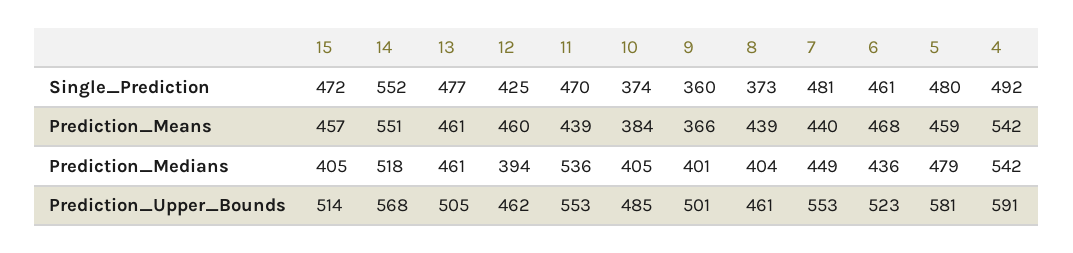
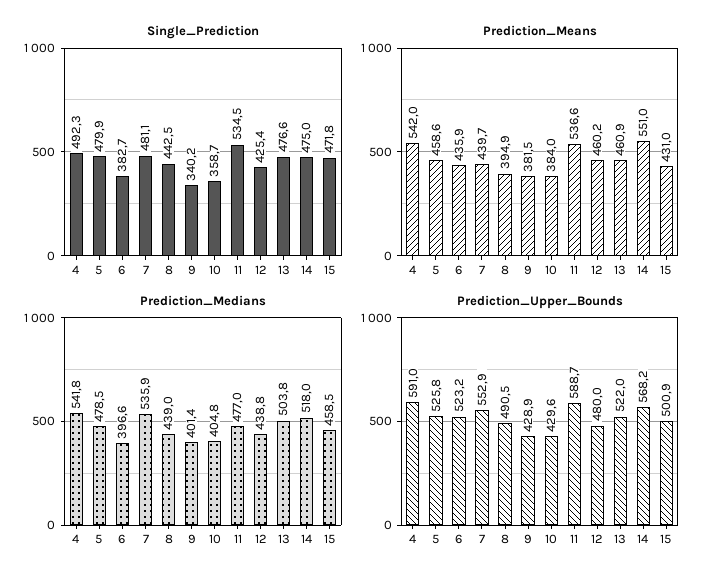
Single_Prediction, 14: 552 -> 475
Single_Prediction, 11: 470 -> 534.5
Single_Prediction, 10: 374 -> 358.7
Single_Prediction, 9: 360 -> 340.2
Single_Prediction, 8: 373 -> 442.5
Single_Prediction, 6: 461 -> 382.7
Prediction_Means, 15: 457 -> 431
Prediction_Means, 11: 439 -> 536.6
Prediction_Means, 9: 366 -> 381.5
Prediction_Means, 8: 439 -> 394.9
Prediction_Means, 6: 468 -> 435.9
Prediction_Medians, 15: 405 -> 458.5
Prediction_Medians, 13: 461 -> 503.8
Prediction_Medians, 12: 394 -> 438.8
Prediction_Medians, 11: 536 -> 477
Prediction_Medians, 8: 404 -> 439
Prediction_Medians, 7: 449 -> 535.9
Prediction_Medians, 6: 436 -> 396.6
Prediction_Upper_Bounds, 15: 514 -> 500.9
Prediction_Upper_Bounds, 13: 505 -> 522
Prediction_Upper_Bounds, 12: 462 -> 480
Prediction_Upper_Bounds, 11: 553 -> 588.7
Prediction_Upper_Bounds, 10: 485 -> 429.6
Prediction_Upper_Bounds, 9: 501 -> 428.9
Prediction_Upper_Bounds, 8: 461 -> 490.5
Prediction_Upper_Bounds, 5: 581 -> 525.8

